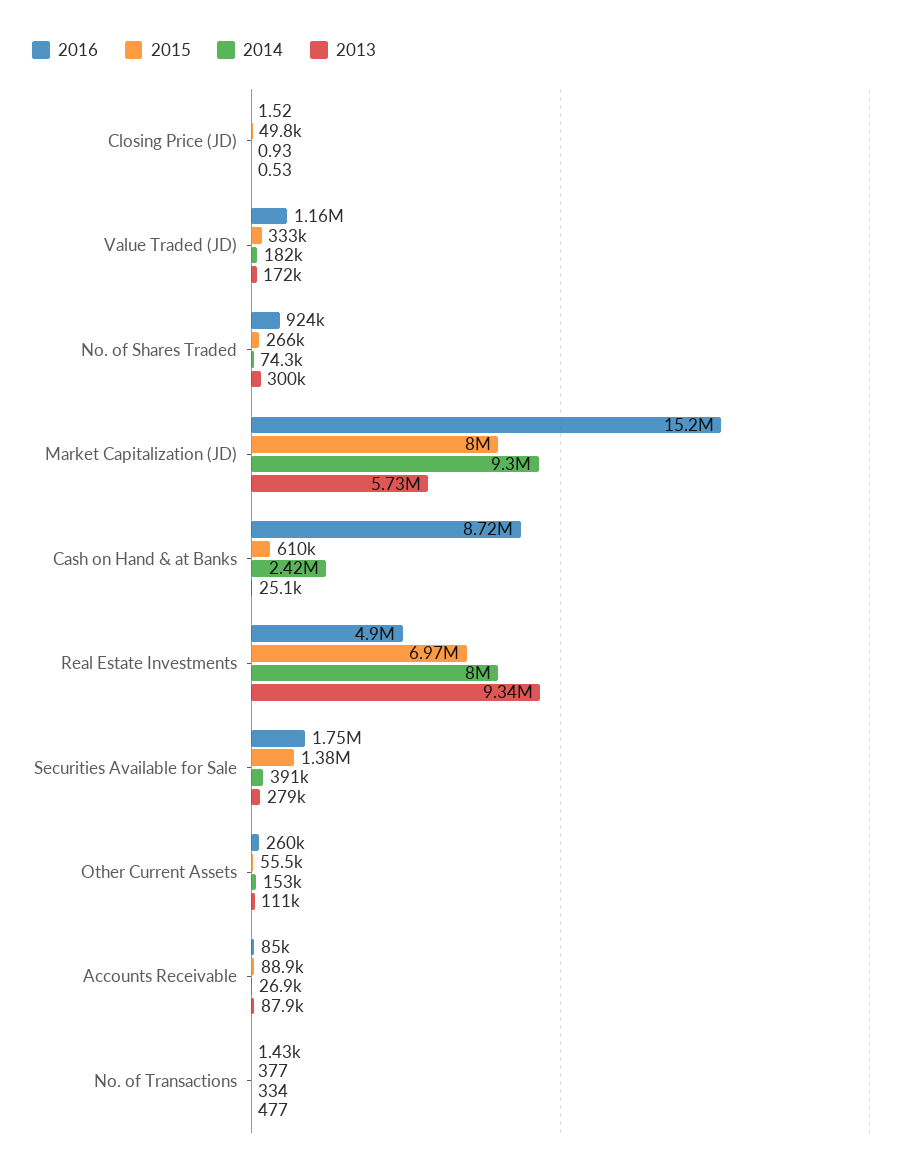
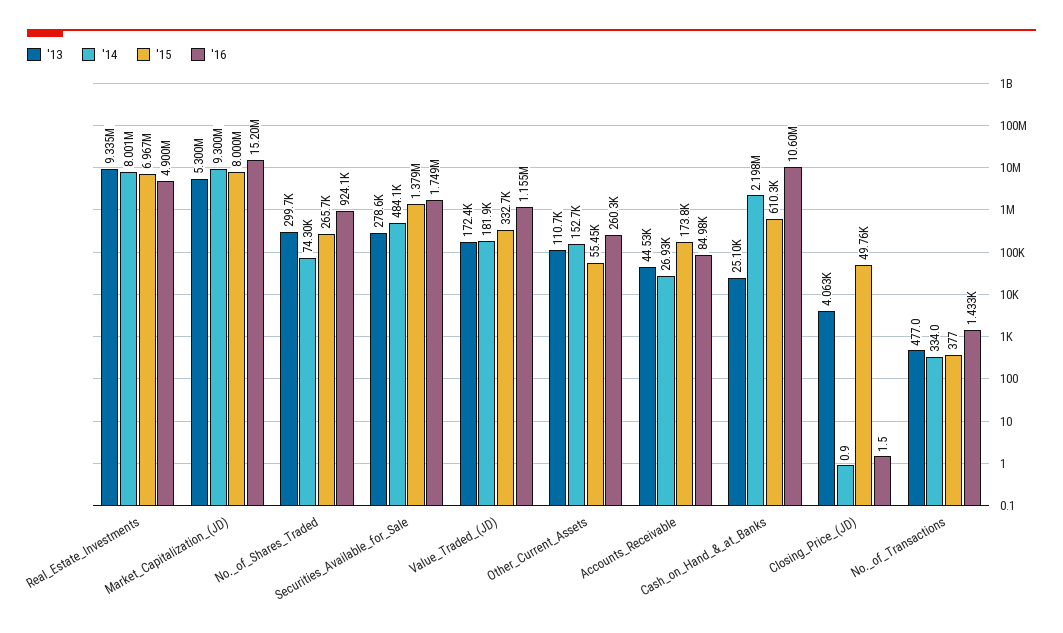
2013, Closing Price (JD): 0.53 -> 4063
2013, Market Capitalization (JD): 5730000 -> 5300000
2016, Cash on Hand & at Banks: 8720000 -> 10600000
2014, Cash on Hand & at Banks: 2420000 -> 2198000
2014, Securities Available for Sale: 391000 -> 484100
2015, Accounts Receivable: 88900 -> 173800
2013, Accounts Receivable: 87900 -> 44530

